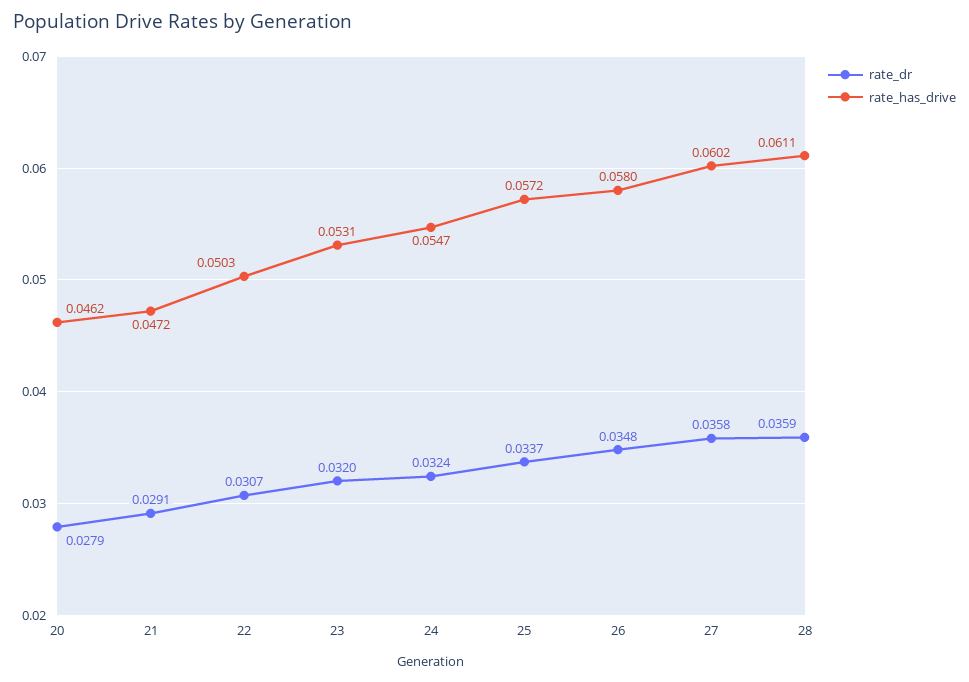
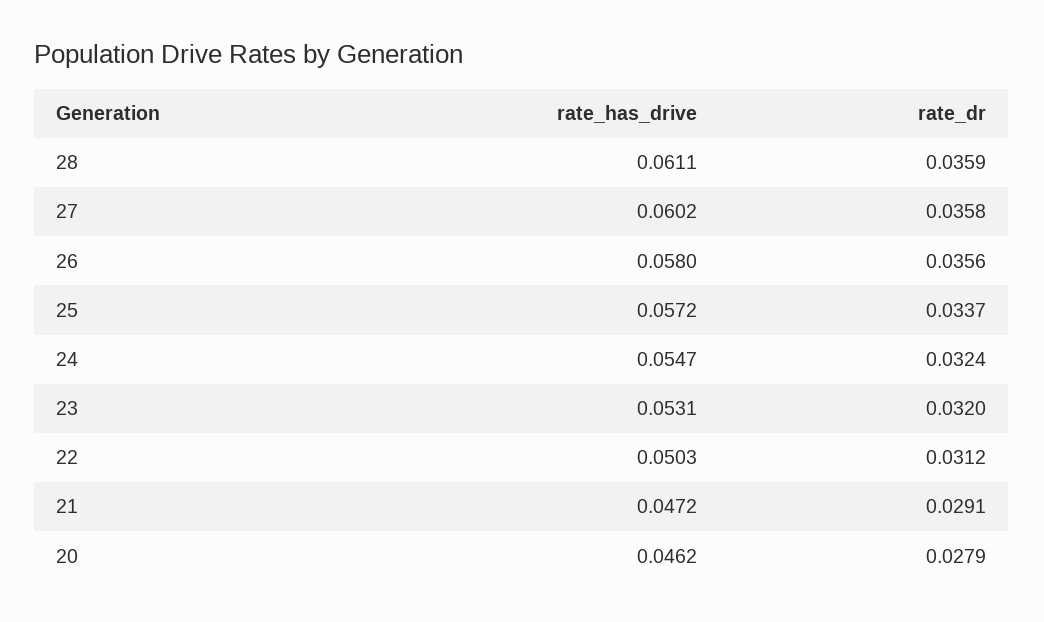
rate_dr, 22: 0.0307 -> 0.0312
rate_dr, 26: 0.0348 -> 0.0356

